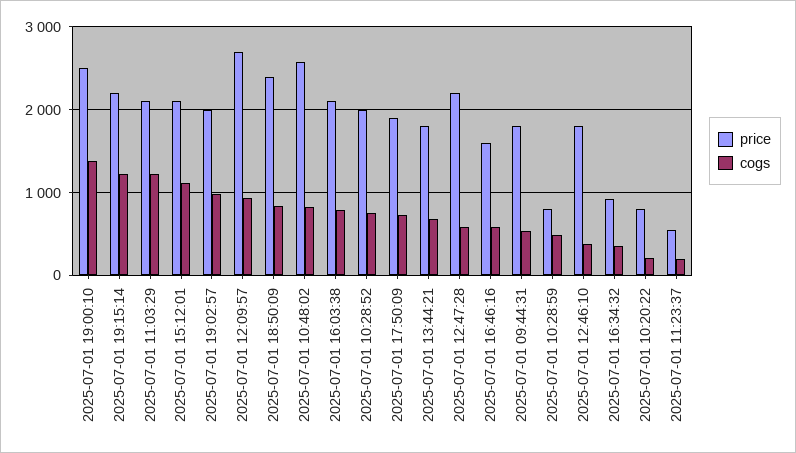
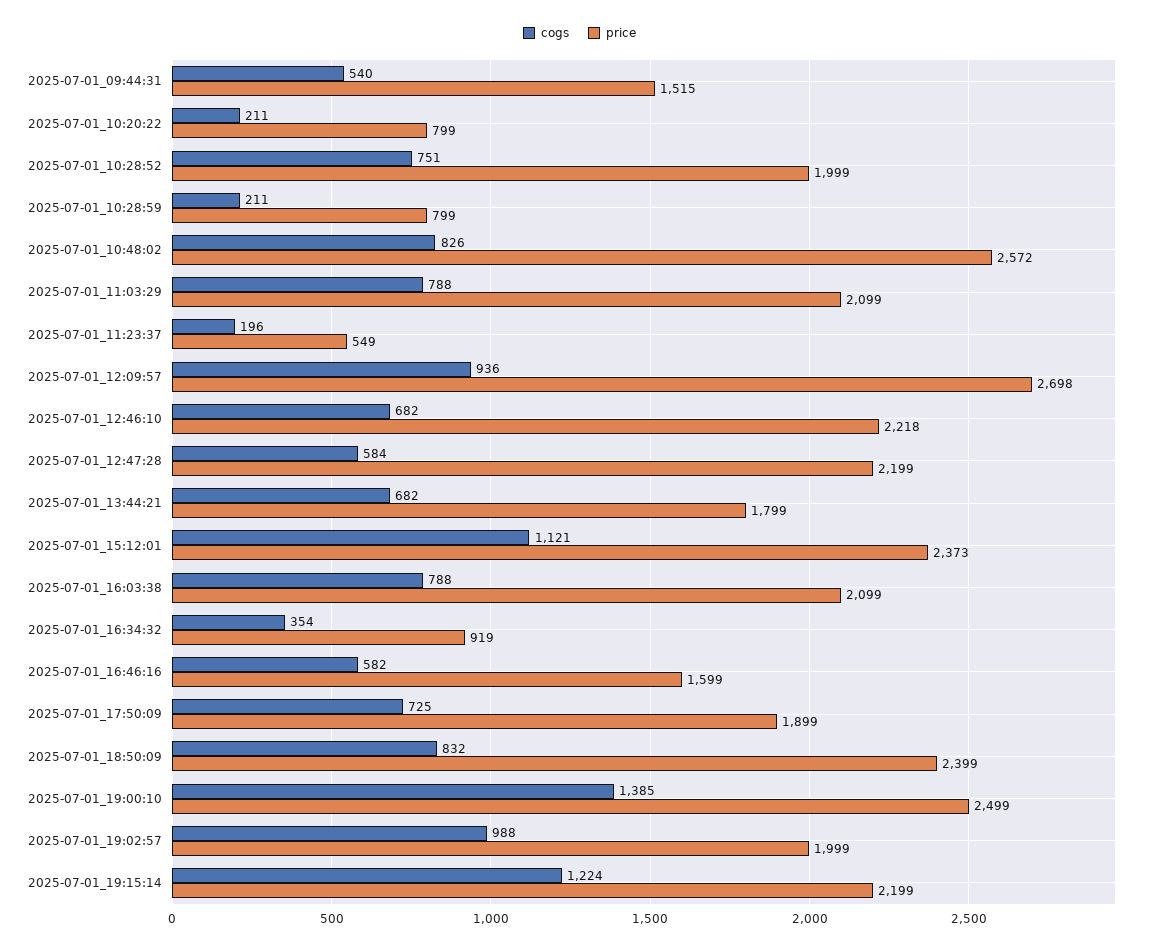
cogs, 2025-07-01 11:03:29: 1200 -> 788
price, 2025-07-01 15:12:01: 2100 -> 2373
price, 2025-07-01 09:44:31: 1800 -> 1515
cogs, 2025-07-01 10:28:59: 500 -> 211
price, 2025-07-01 12:46:10: 1800 -> 2218
cogs, 2025-07-01 12:46:10: 400 -> 682

